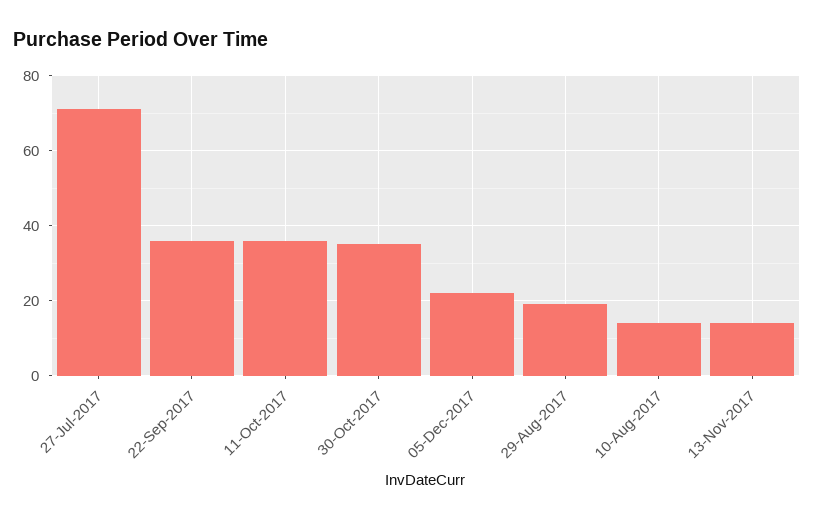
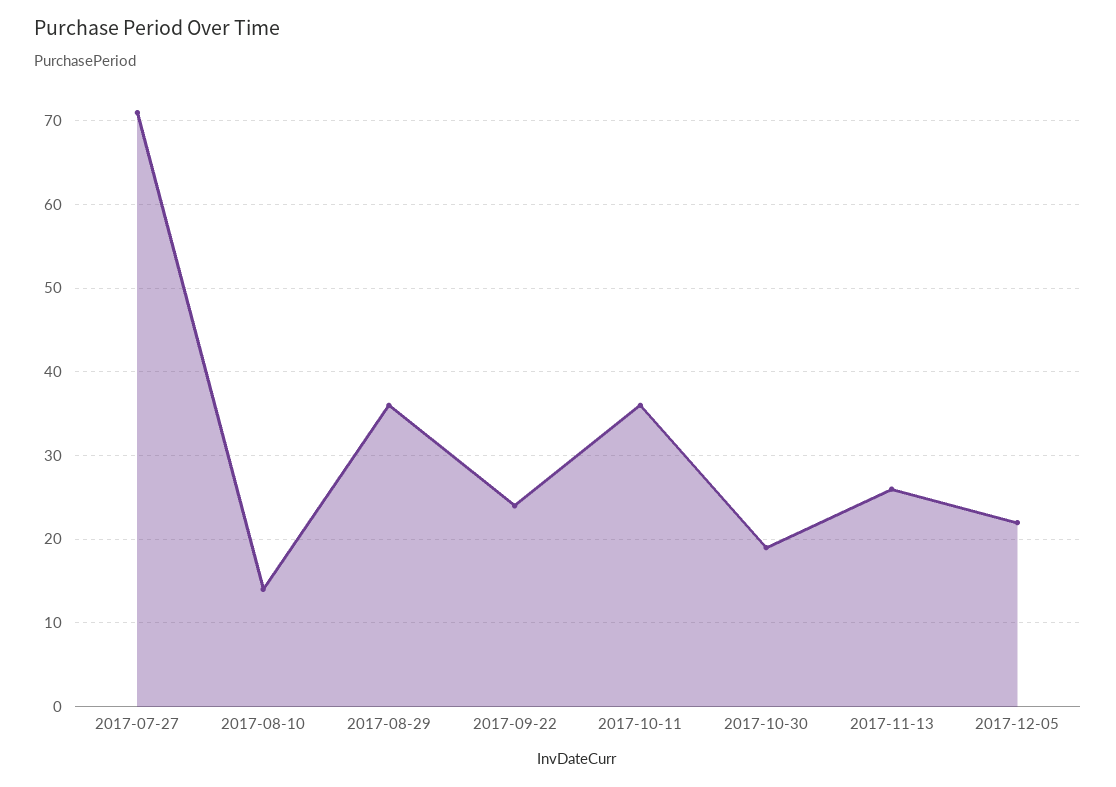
22-Sep-2017: 35 -> 24
30-Oct-2017: 35 -> 19
29-Aug-2017: 20 -> 36
13-Nov-2017: 15 -> 26

